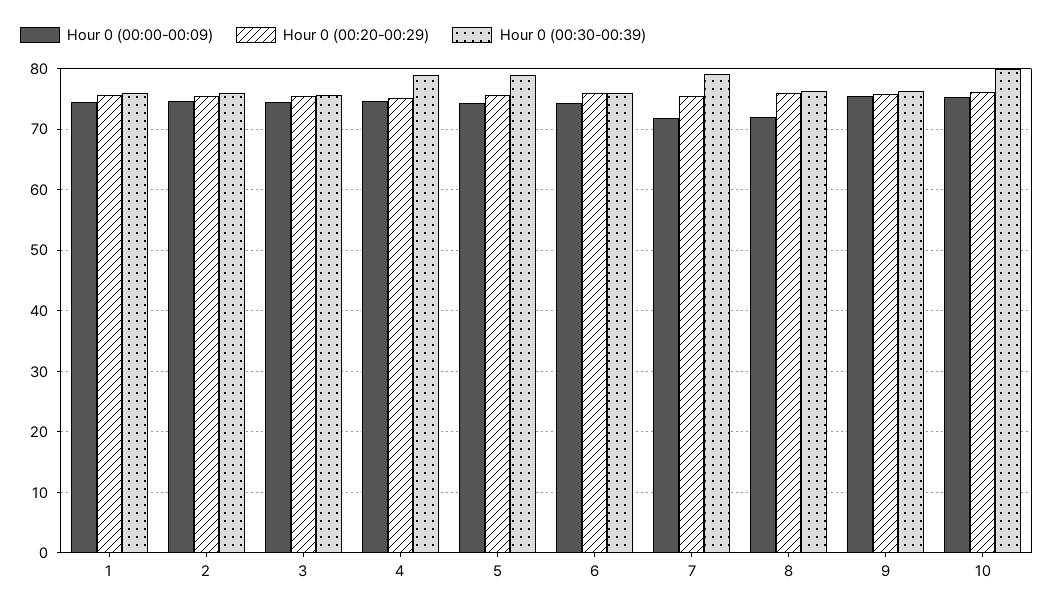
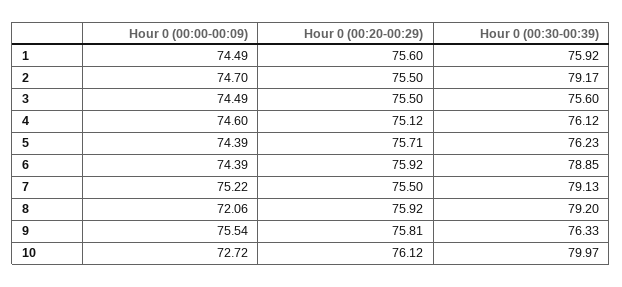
Hour 0 (00:30-00:39), 2: 76 -> 79.17
Hour 0 (00:30-00:39), 4: 79 -> 76.12
Hour 0 (00:30-00:39), 5: 79 -> 76.23
Hour 0 (00:30-00:39), 6: 76 -> 78.85
Hour 0 (00:00-00:09), 7: 72 -> 75.22
Hour 0 (00:30-00:39), 8: 76 -> 79.2
Hour 0 (00:00-00:09), 10: 75 -> 72.72

